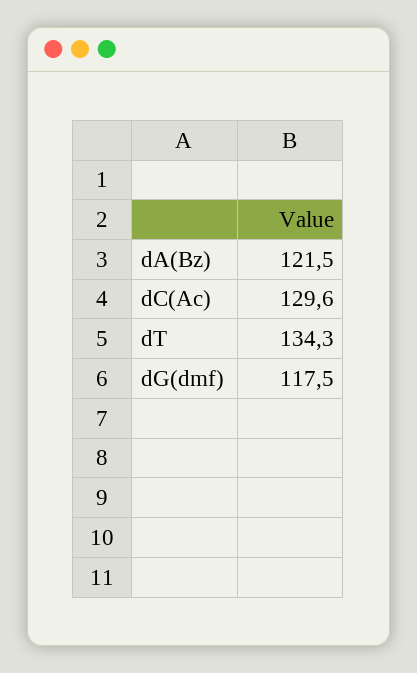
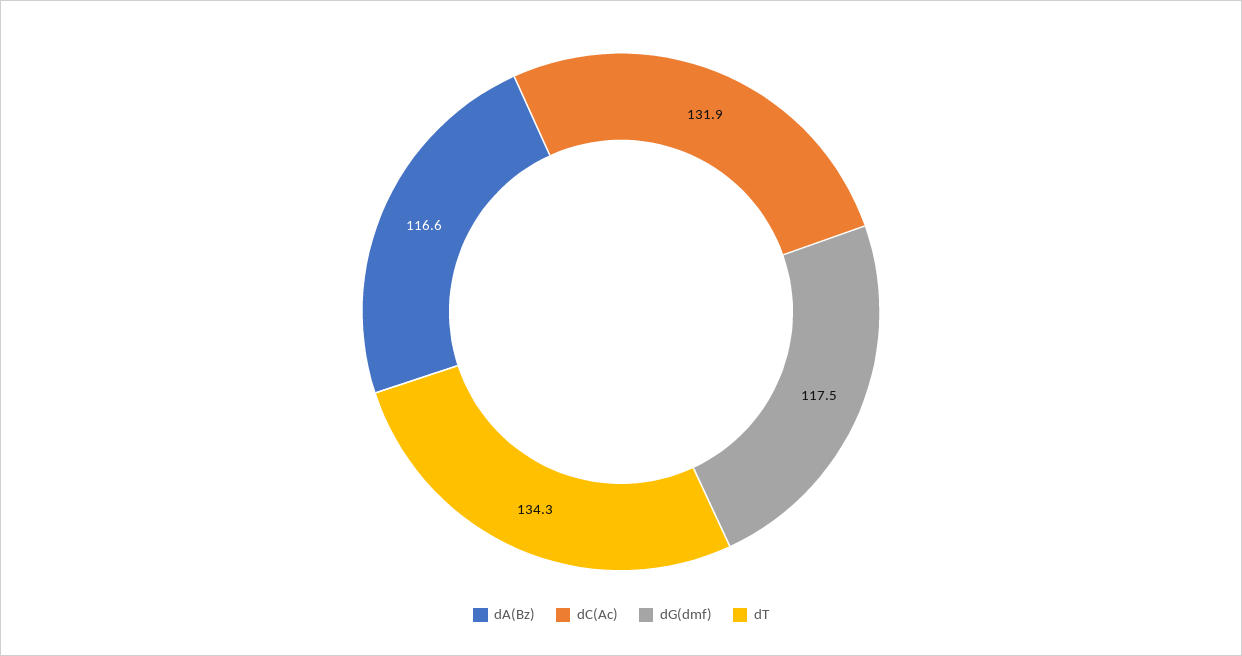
dA(Bz): 121.5 -> 116.6
dC(Ac): 129.6 -> 131.9

